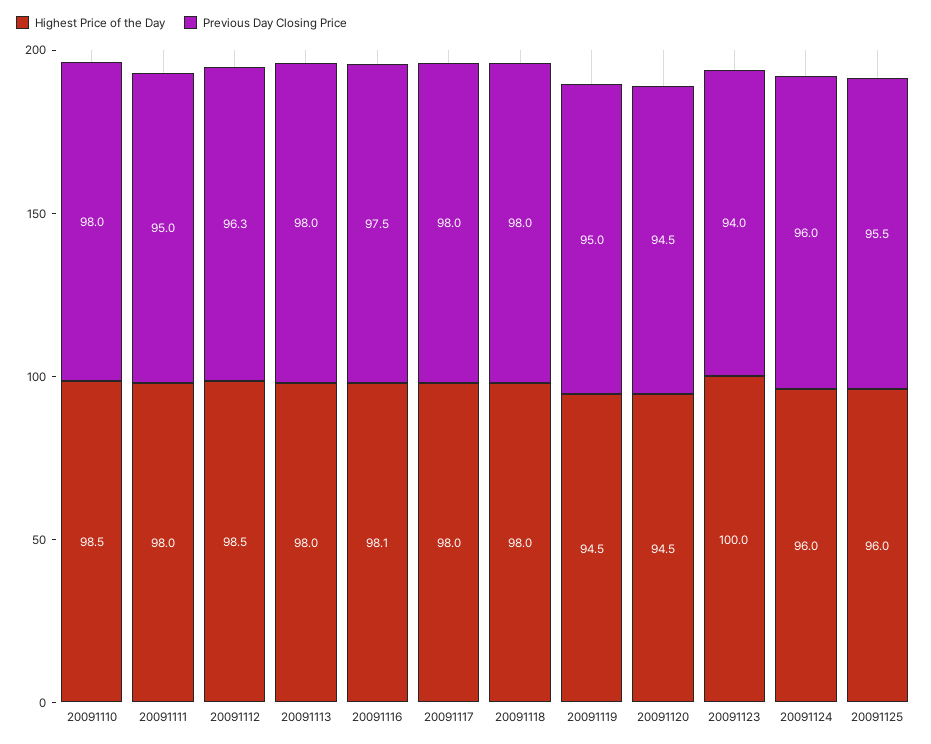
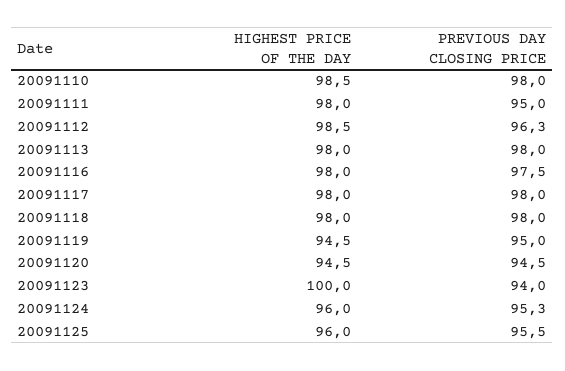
Highest Price of the Day, 20091116: 98.1 -> 98
Previous Day Closing Price, 20091124: 96 -> 95.3

